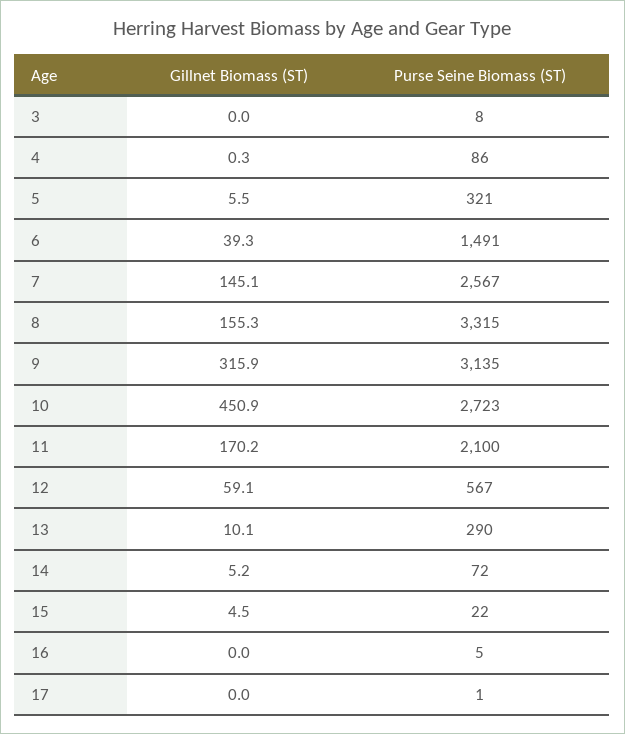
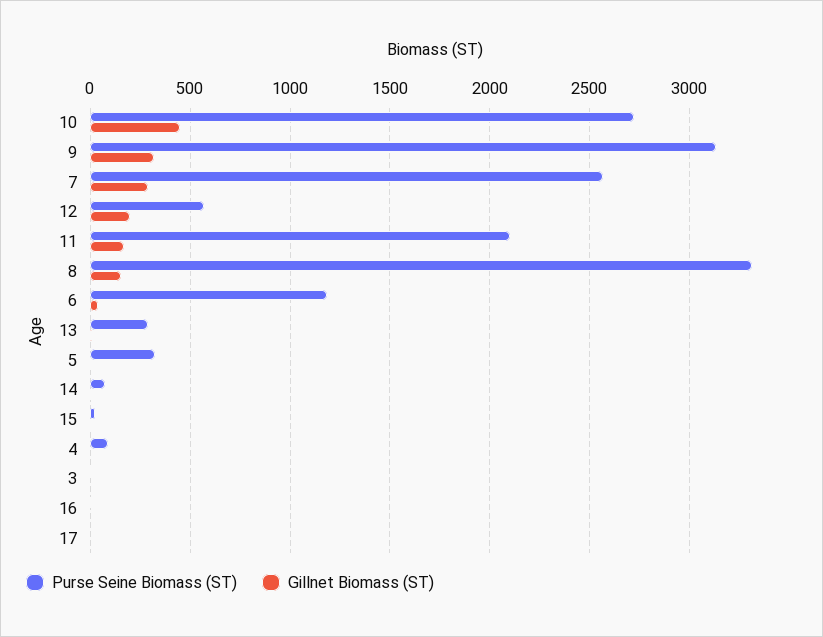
Purse Seine Biomass (ST), 6: 1491 -> 1200
Gillnet Biomass (ST), 7: 145.1 -> 300
Gillnet Biomass (ST), 12: 59.1 -> 200

